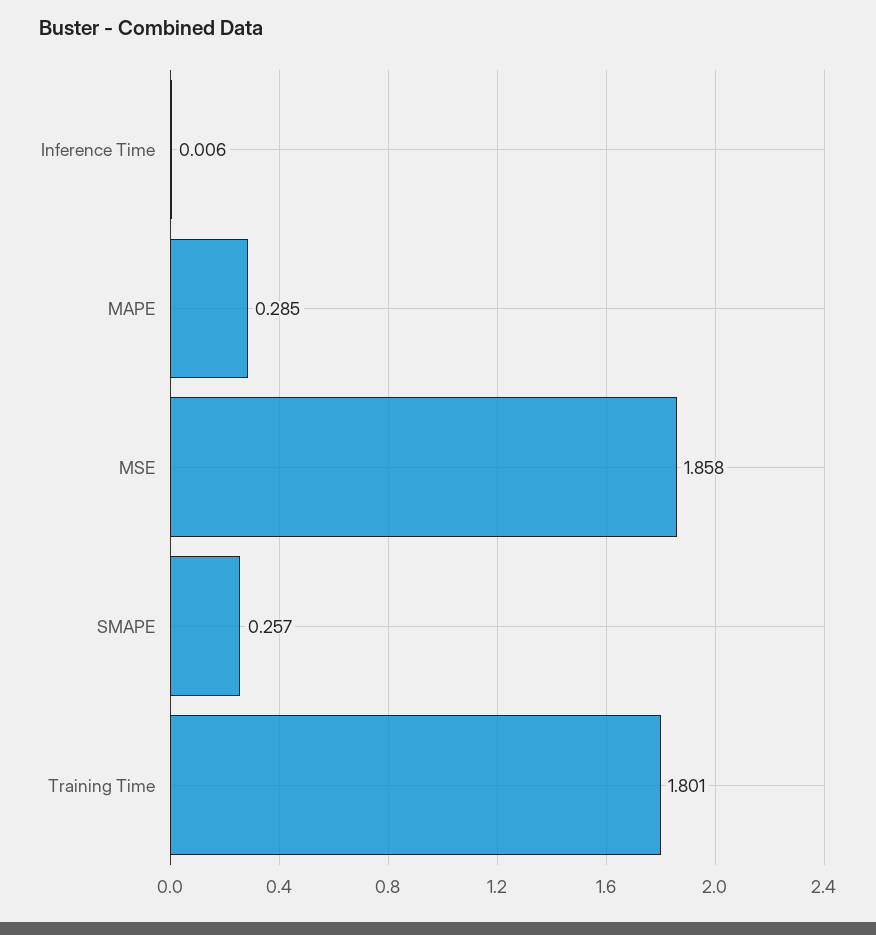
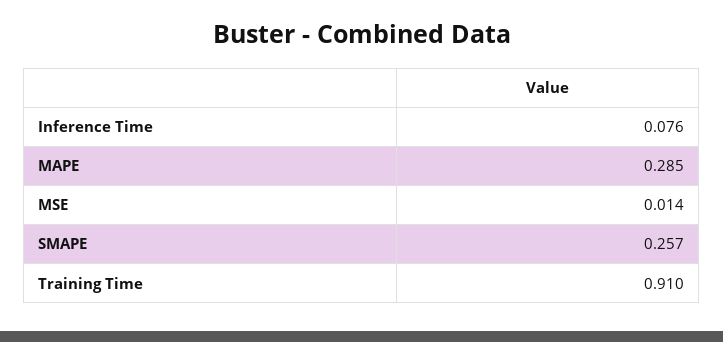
Inference Time: 0.006 -> 0.076
MSE: 1.858 -> 0.014
Training Time: 1.801 -> 0.91

